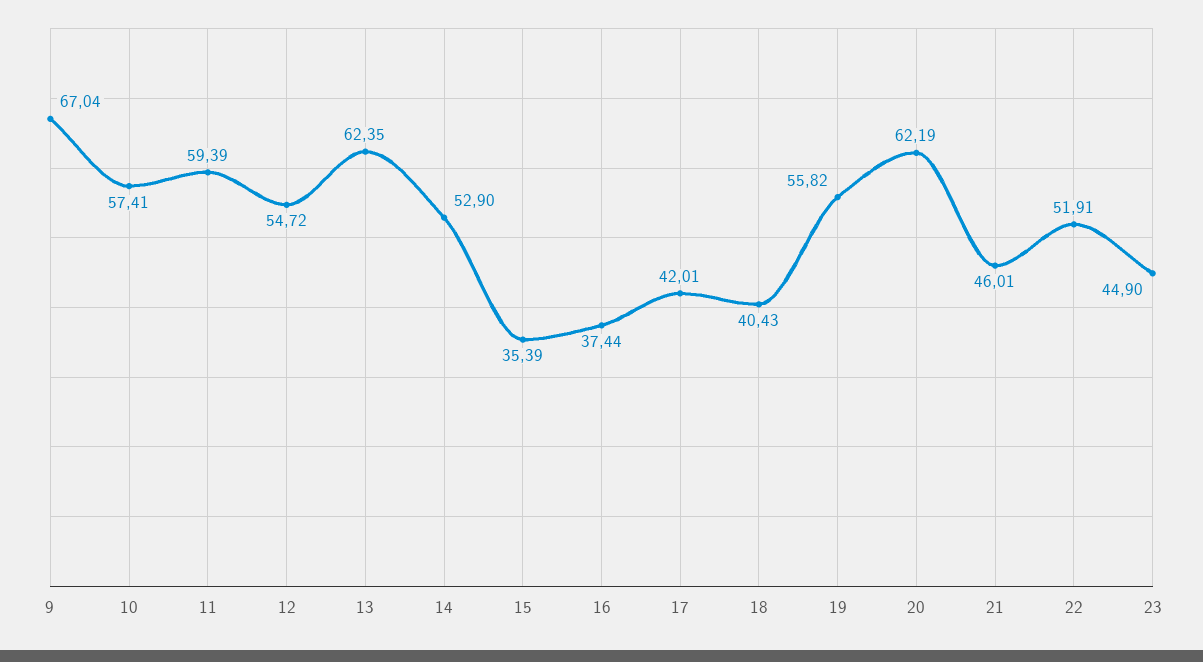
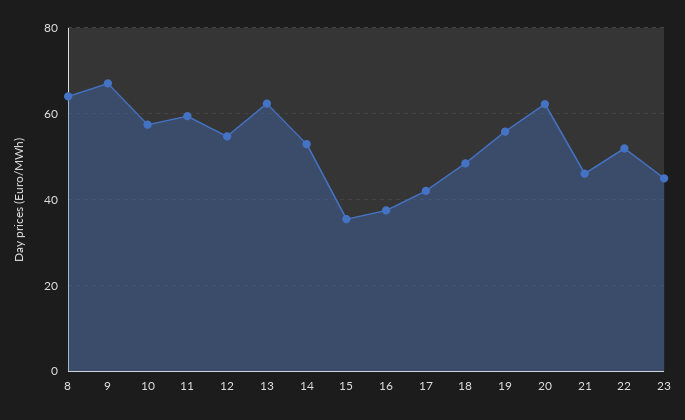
18: 40.43 -> 48
8: none -> 64

